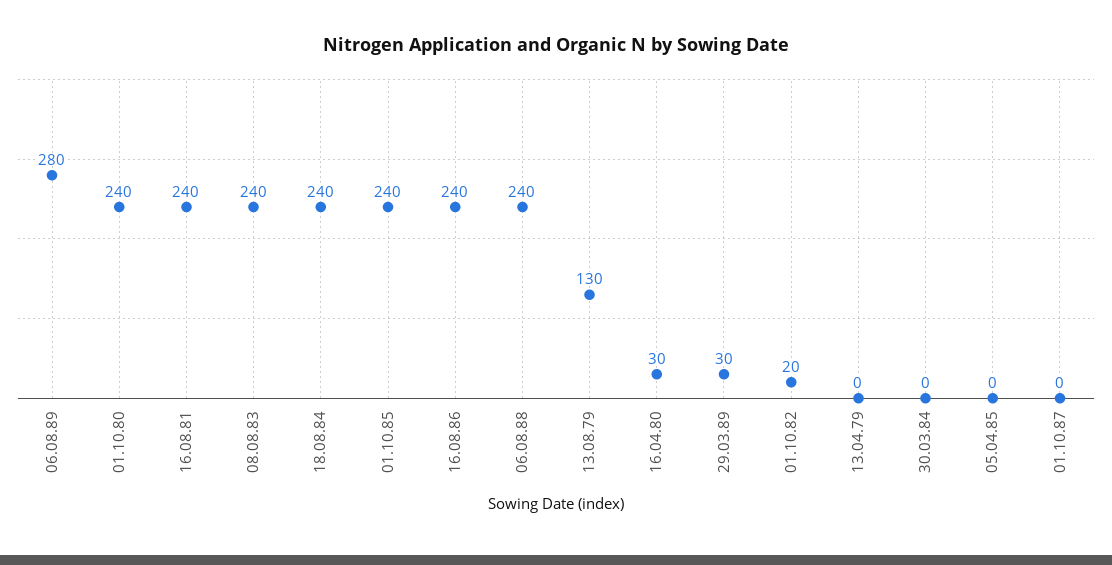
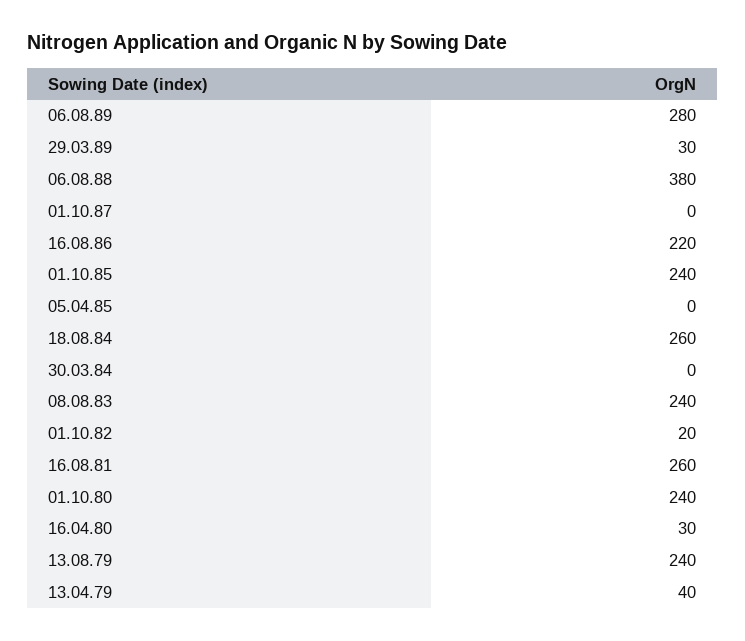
16.08.81: 240 -> 260
18.08.84: 240 -> 260
16.08.86: 240 -> 220
06.08.88: 240 -> 380
13.08.79: 130 -> 240
13.04.79: 0 -> 40

